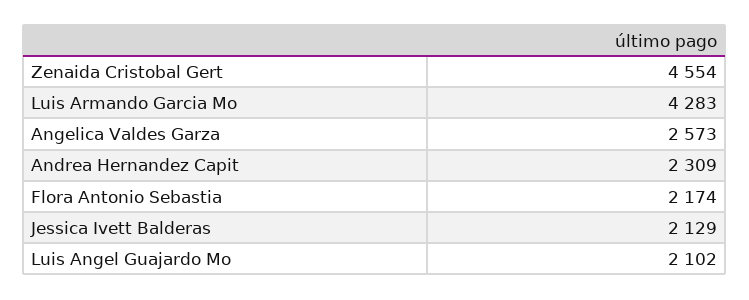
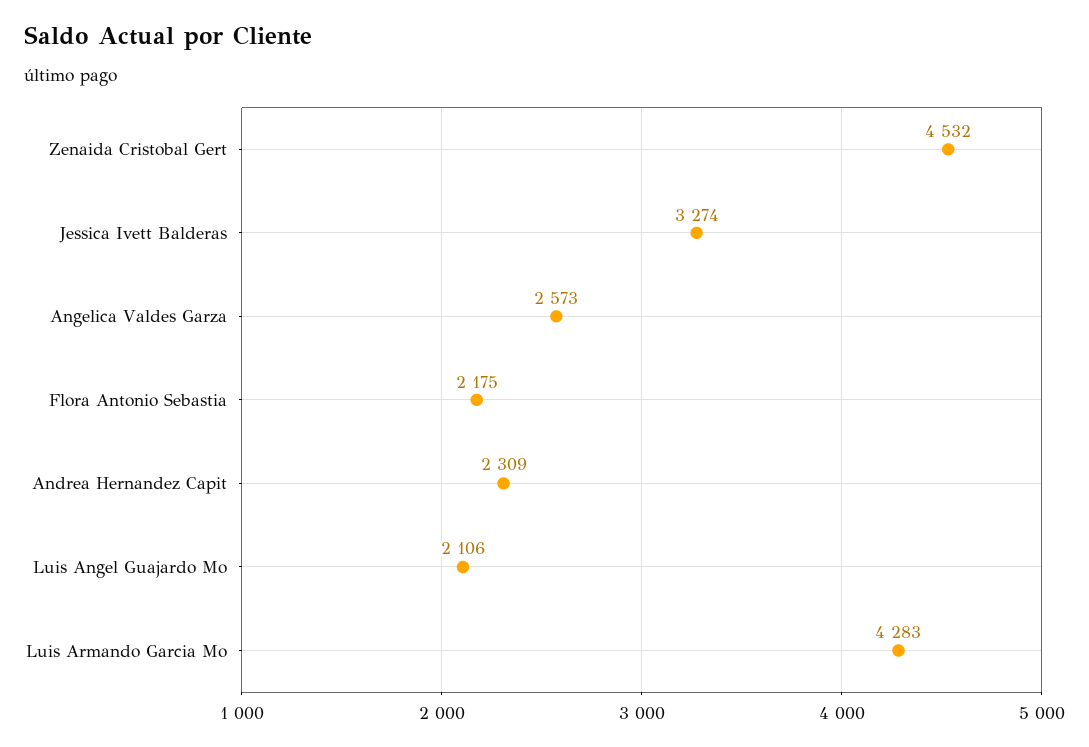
Zenaida Cristobal Gert: 4554 -> 4532
Flora Antonio Sebastia: 2174 -> 2175
Jessica Ivett Balderas: 2129 -> 3274
Luis Angel Guajardo Mo: 2102 -> 2106

